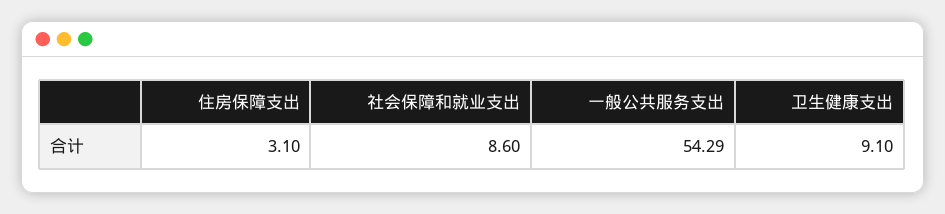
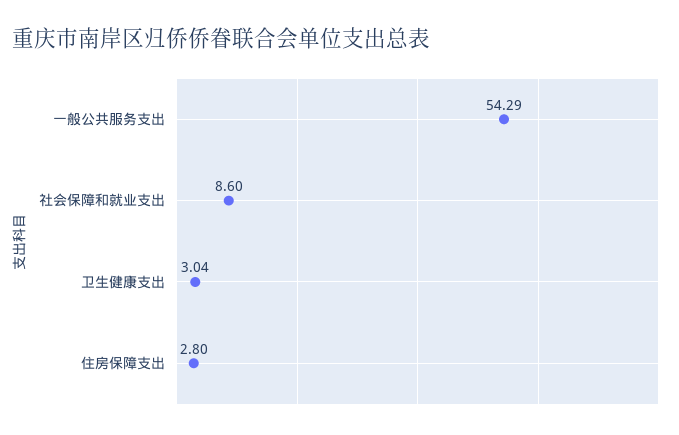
住房保障支出: 3.1 -> 2.8
卫生健康支出: 9.1 -> 3.04

